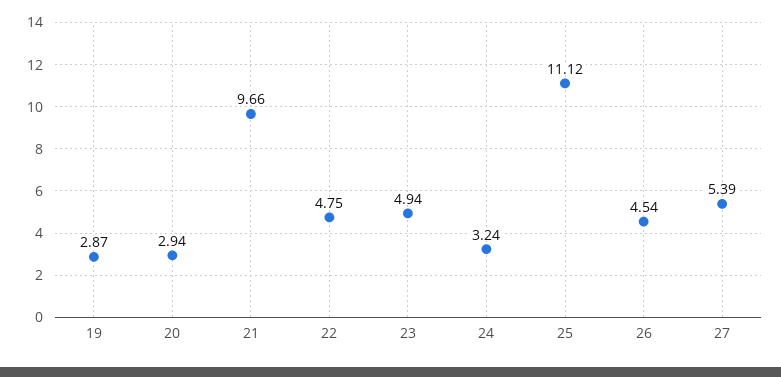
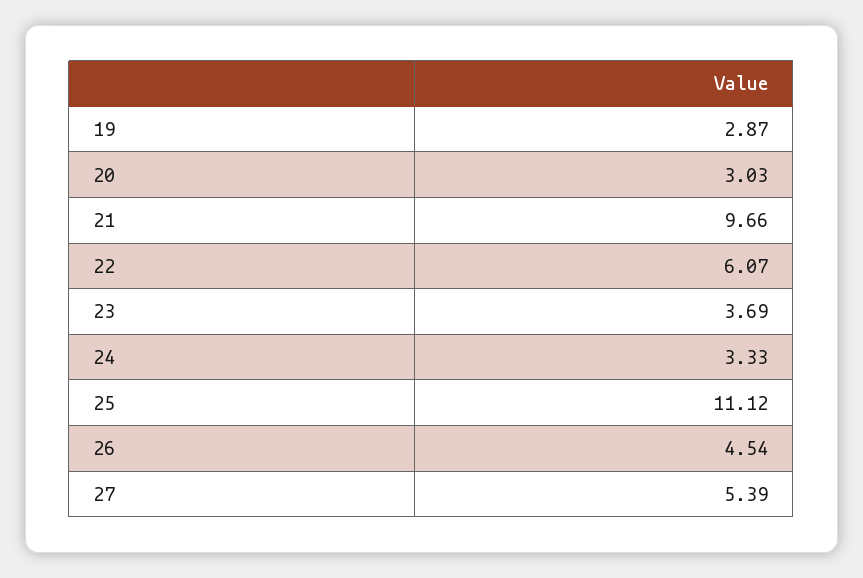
20: 2.94 -> 3.03
22: 4.75 -> 6.07
23: 4.94 -> 3.69
24: 3.24 -> 3.33

